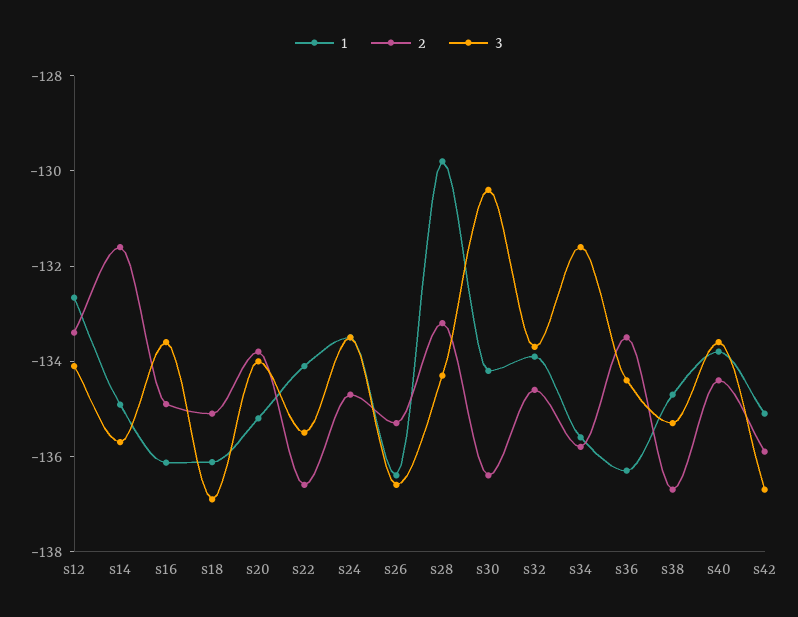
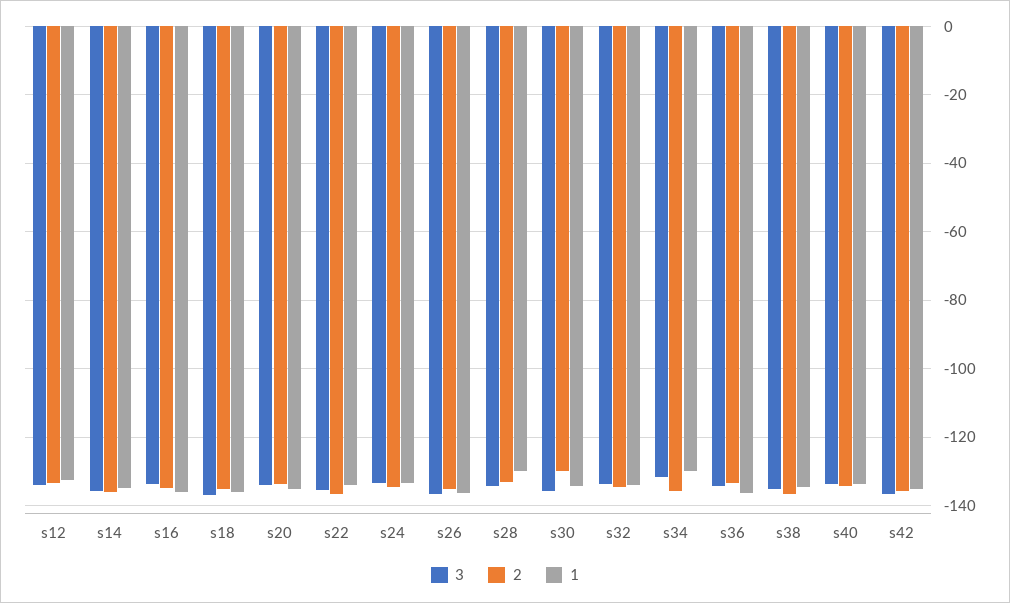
2, s14: -131.5 -> -136
2, s30: -136.5 -> -130
3, s30: -130.5 -> -136
1, s34: -135.5 -> -130

